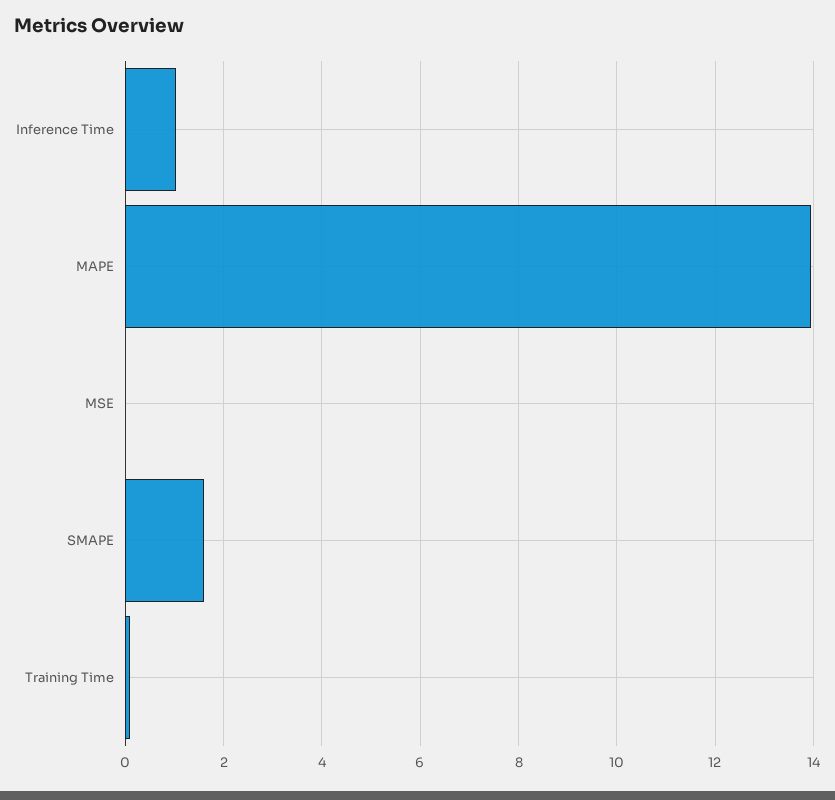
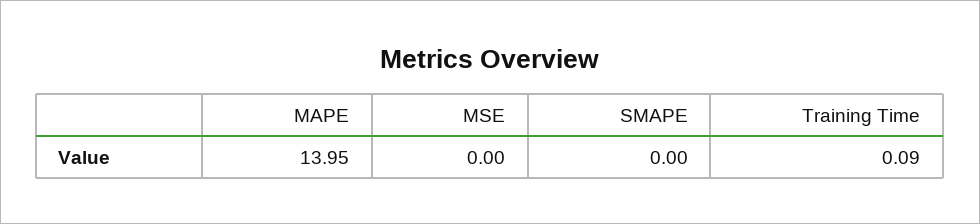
Inference Time: 1 -> none
SMAPE: 1.6 -> 0

